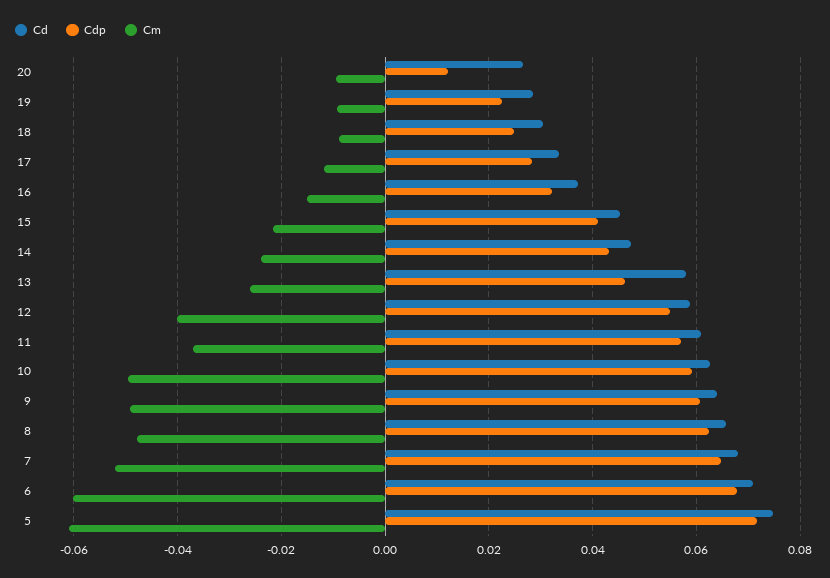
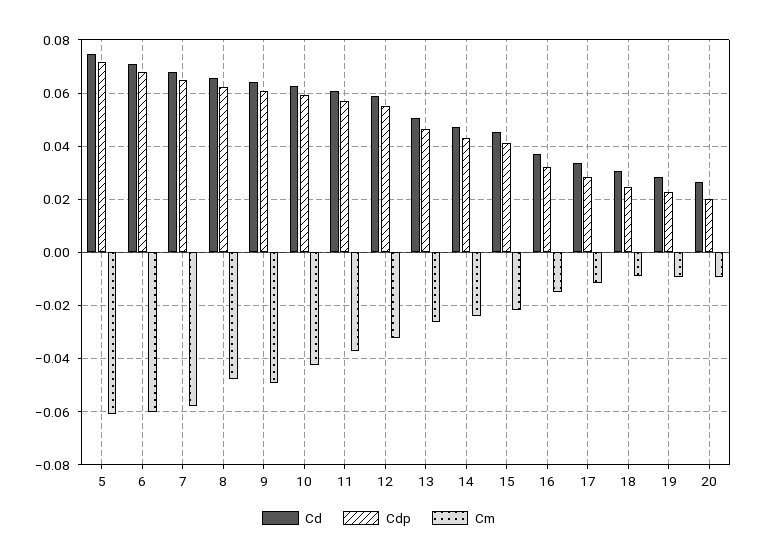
Cdp, 20: 0.012 -> 0.02
Cd, 13: 0.058 -> 0.05
Cm, 12: -0.04 -> -0.0325
Cm, 10: -0.05 -> -0.0425
Cm, 7: -0.052 -> -0.0575

